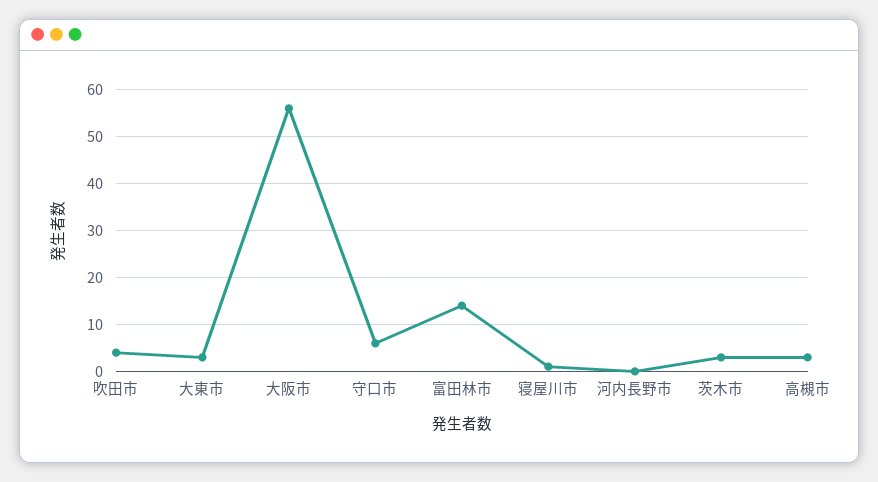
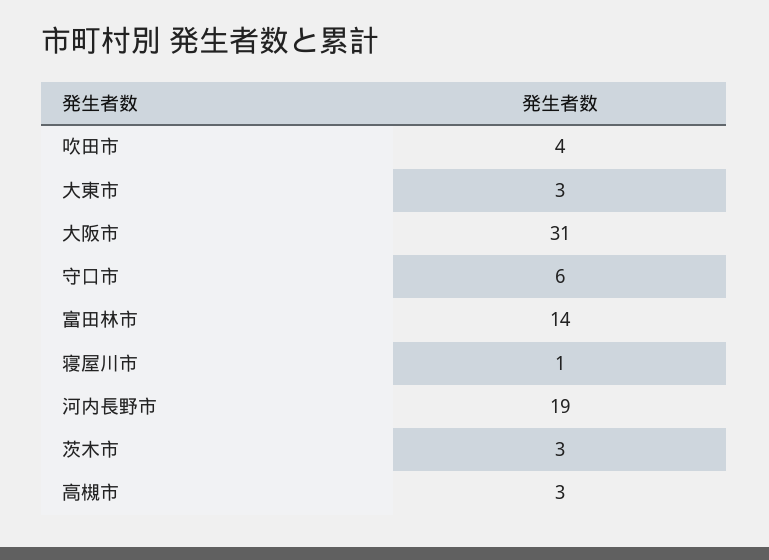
大阪市: 55 -> 31
河内長野市: 0 -> 19

